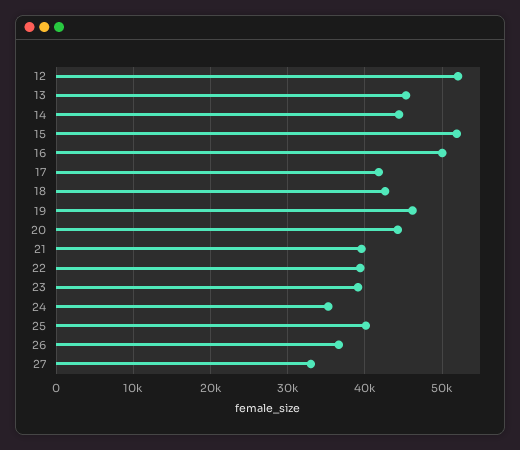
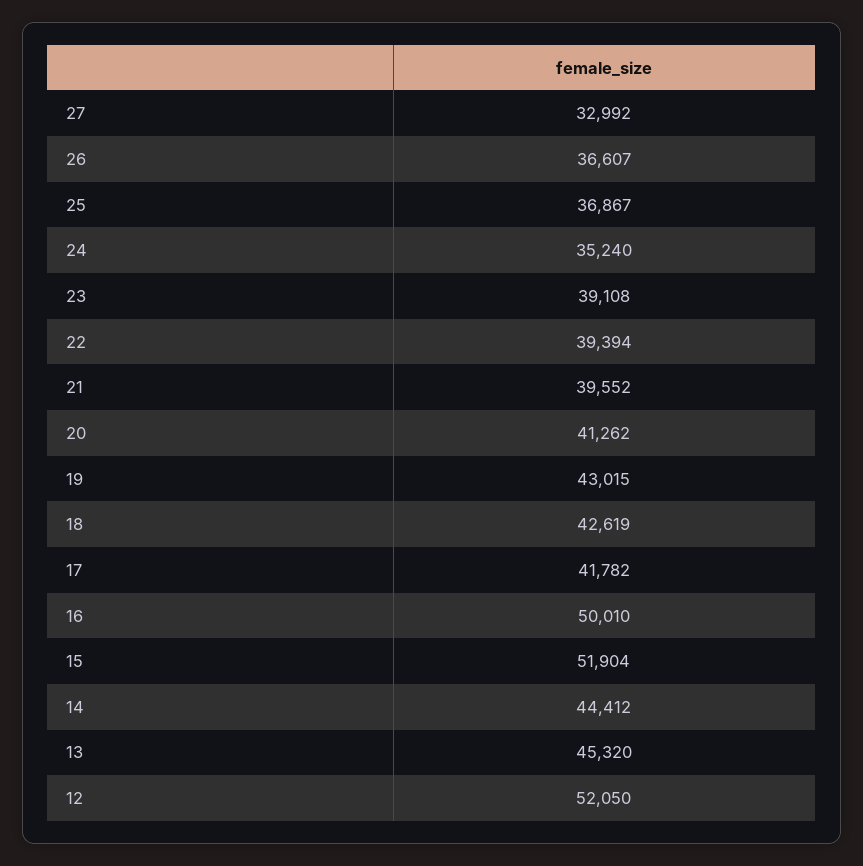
19: 46000 -> 43015
20: 44000 -> 41262
25: 40000 -> 36867

